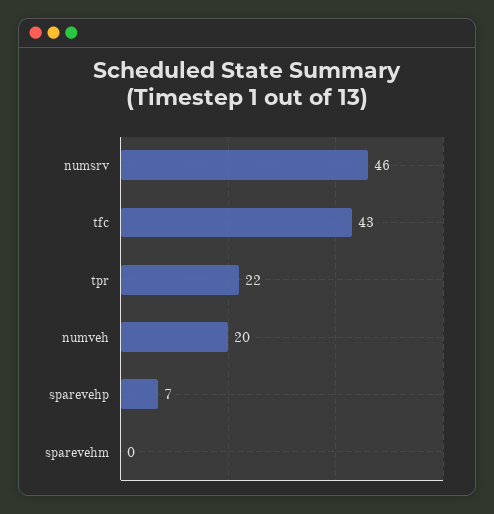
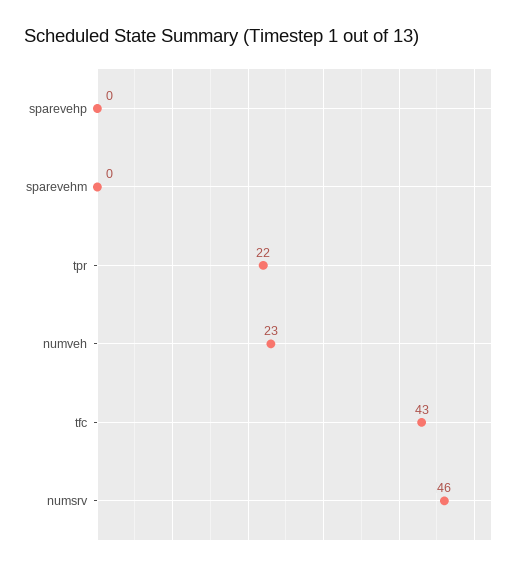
numveh: 20 -> 23
sparevehp: 7 -> 0

